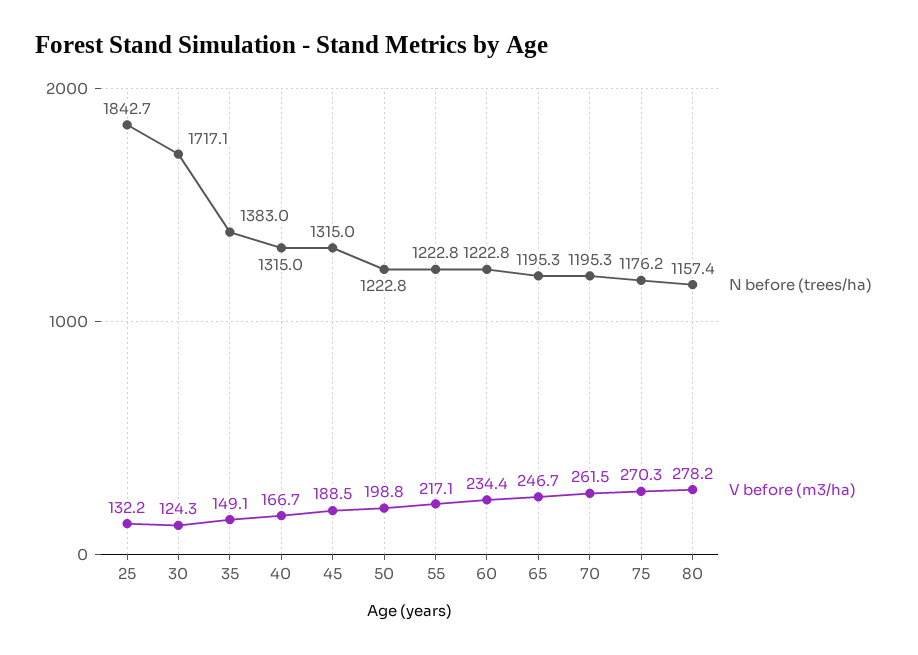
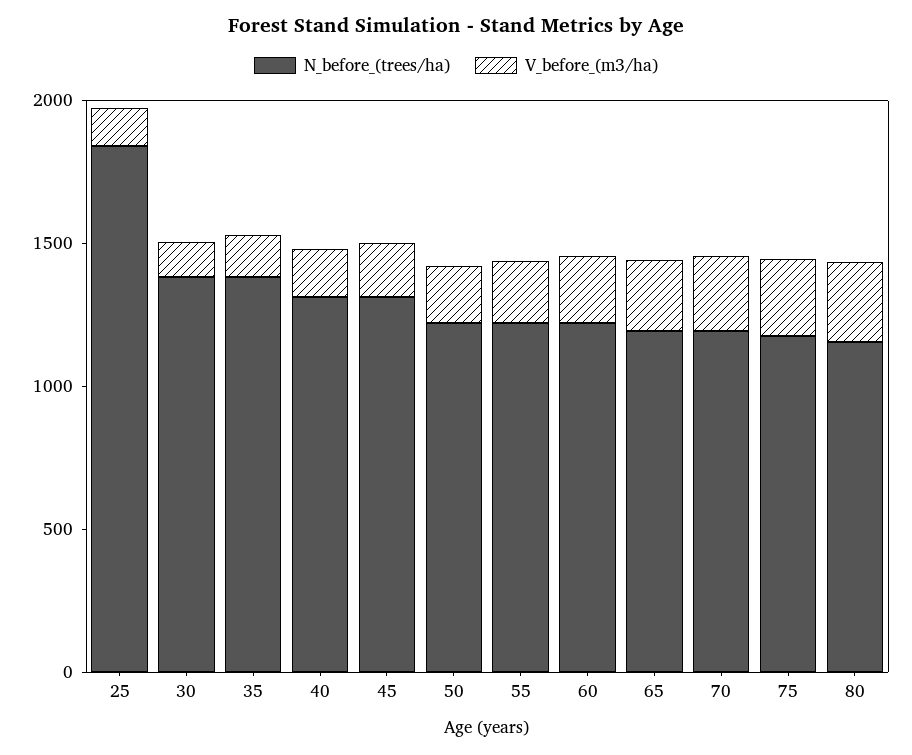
N before (trees/ha), 30: 1717.1 -> 1400

